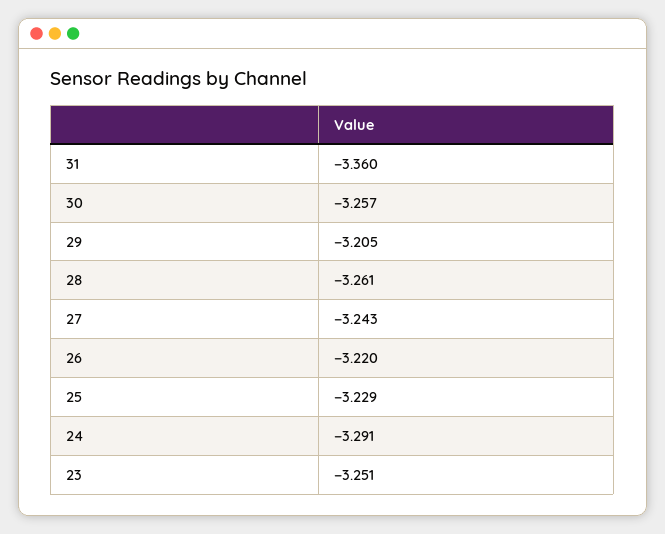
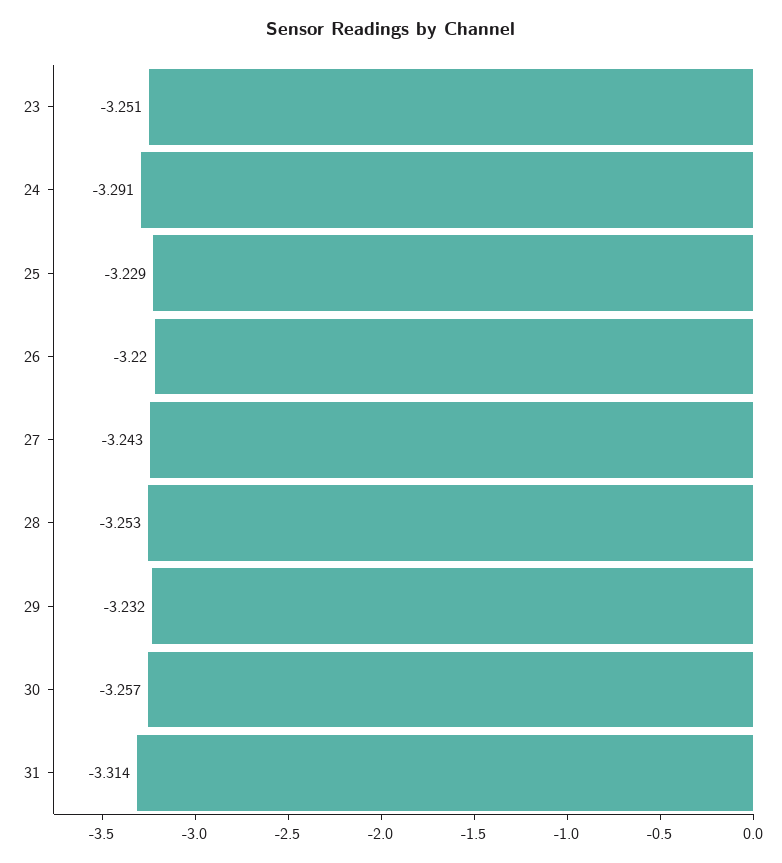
31: -3.36 -> -3.314
29: -3.205 -> -3.232
28: -3.261 -> -3.253

